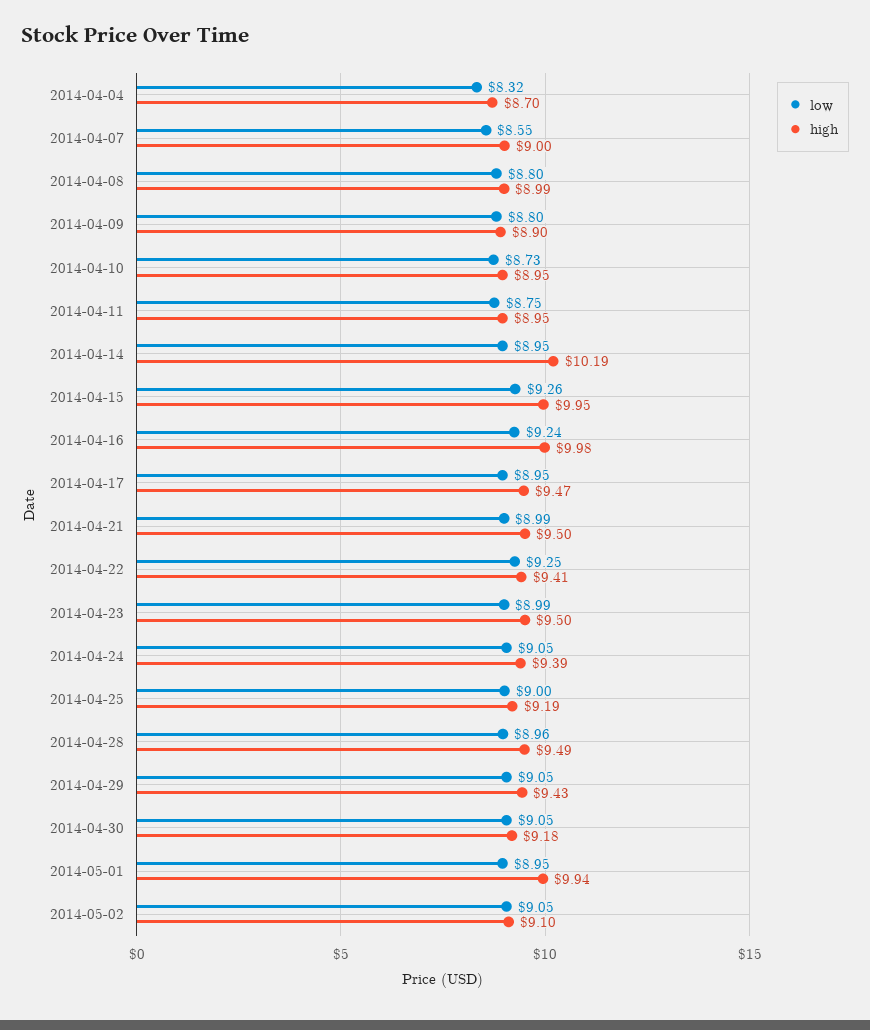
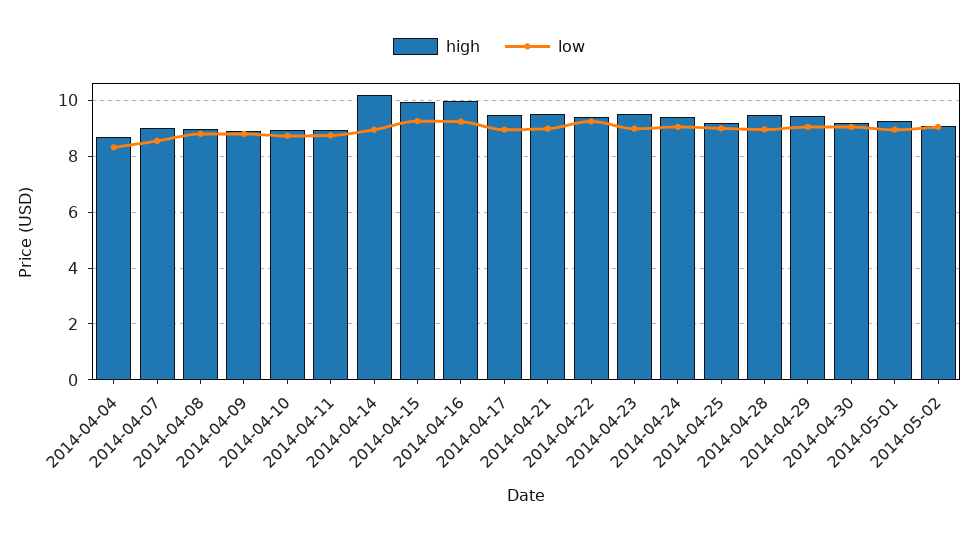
high, 2014-05-01: 9.94 -> 9.25

